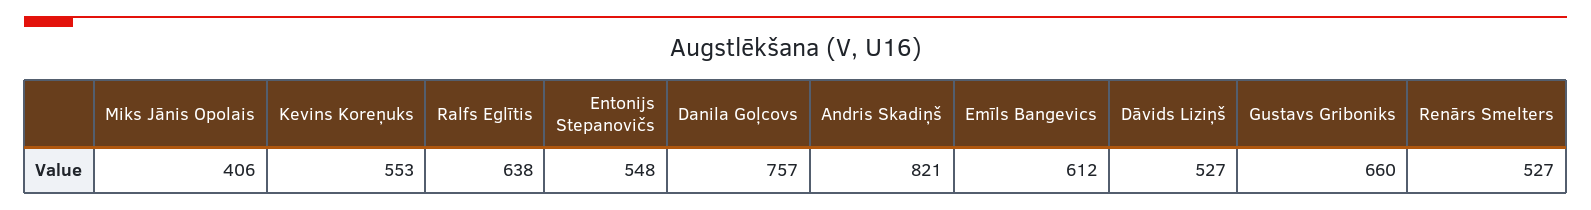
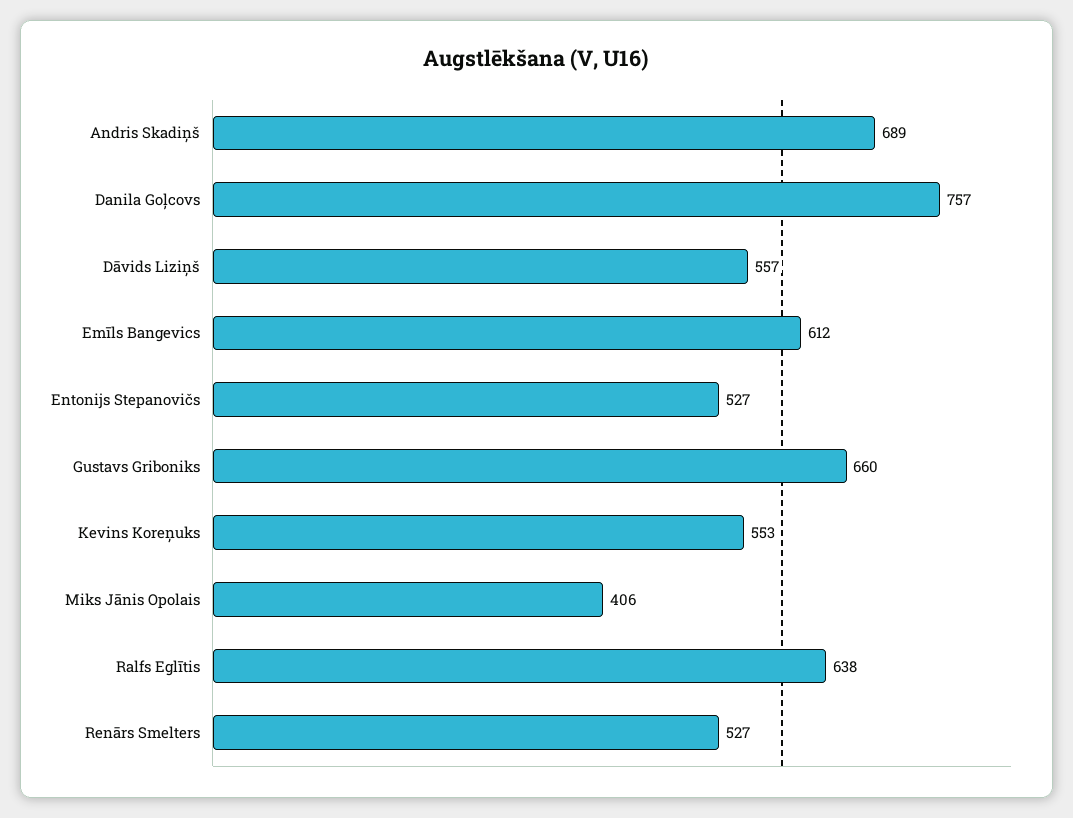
Entonijs Stepanovičs: 548 -> 527
Andris Skadiņš: 821 -> 689
Dāvids Liziņš: 527 -> 557

